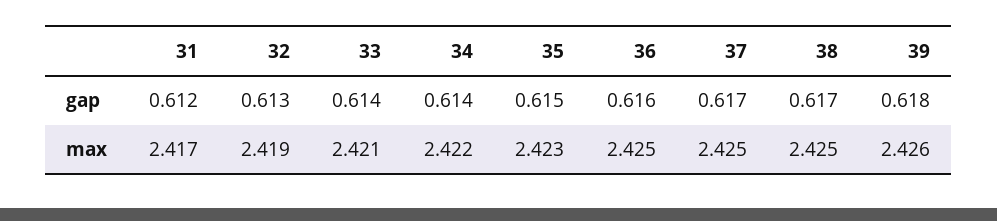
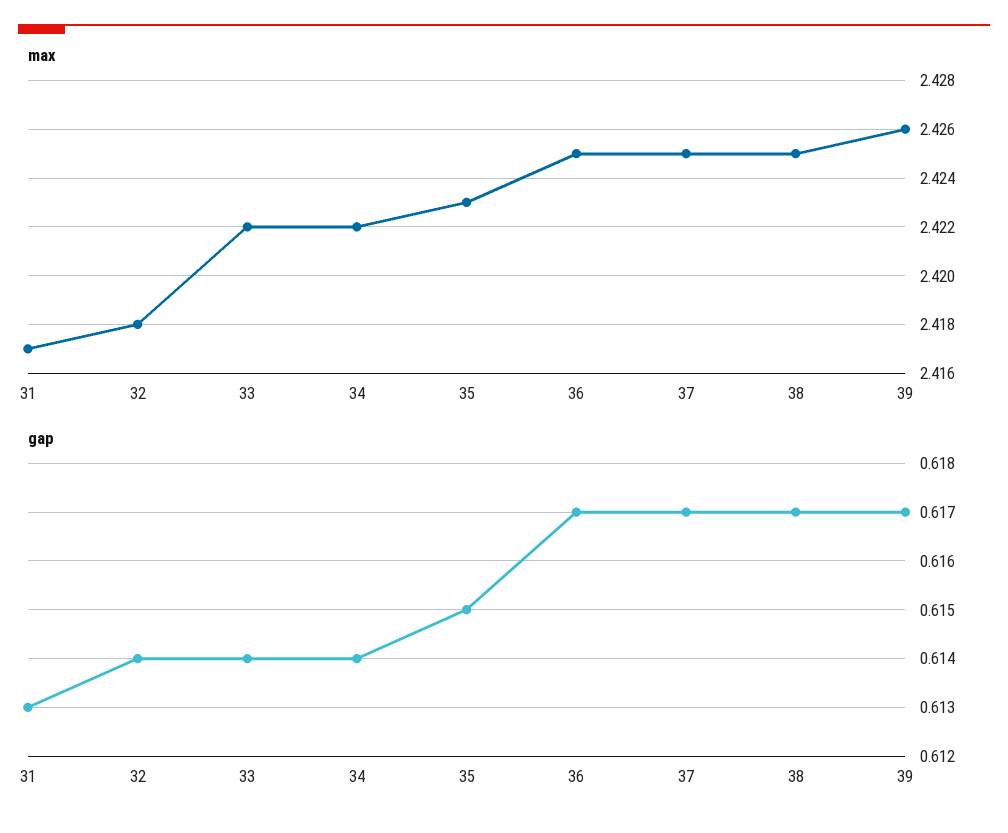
gap, 31: 0.612 -> 0.613
gap, 32: 0.613 -> 0.614
gap, 36: 0.616 -> 0.617
gap, 39: 0.618 -> 0.617
max, 32: 2.419 -> 2.418
max, 33: 2.421 -> 2.422

